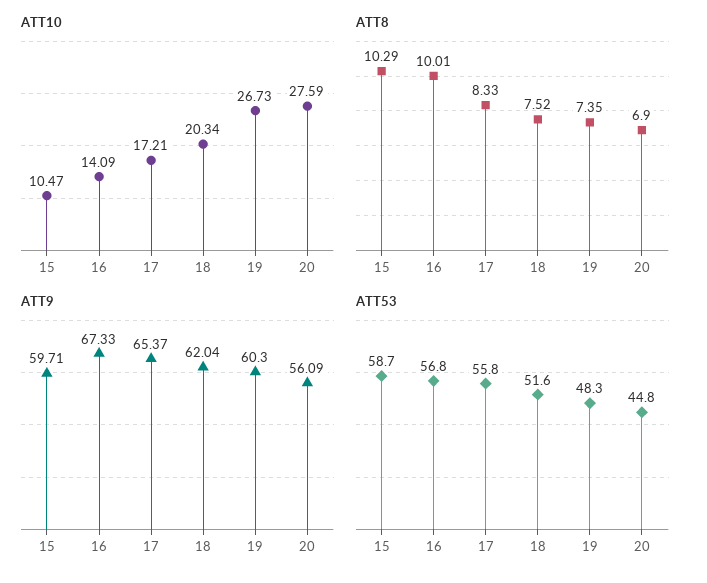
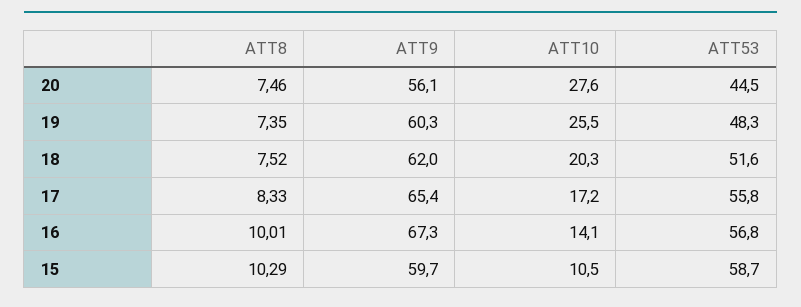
ATT10, 19: 26.73 -> 25.5
ATT8, 20: 6.9 -> 7.46
ATT53, 20: 44.8 -> 44.5

